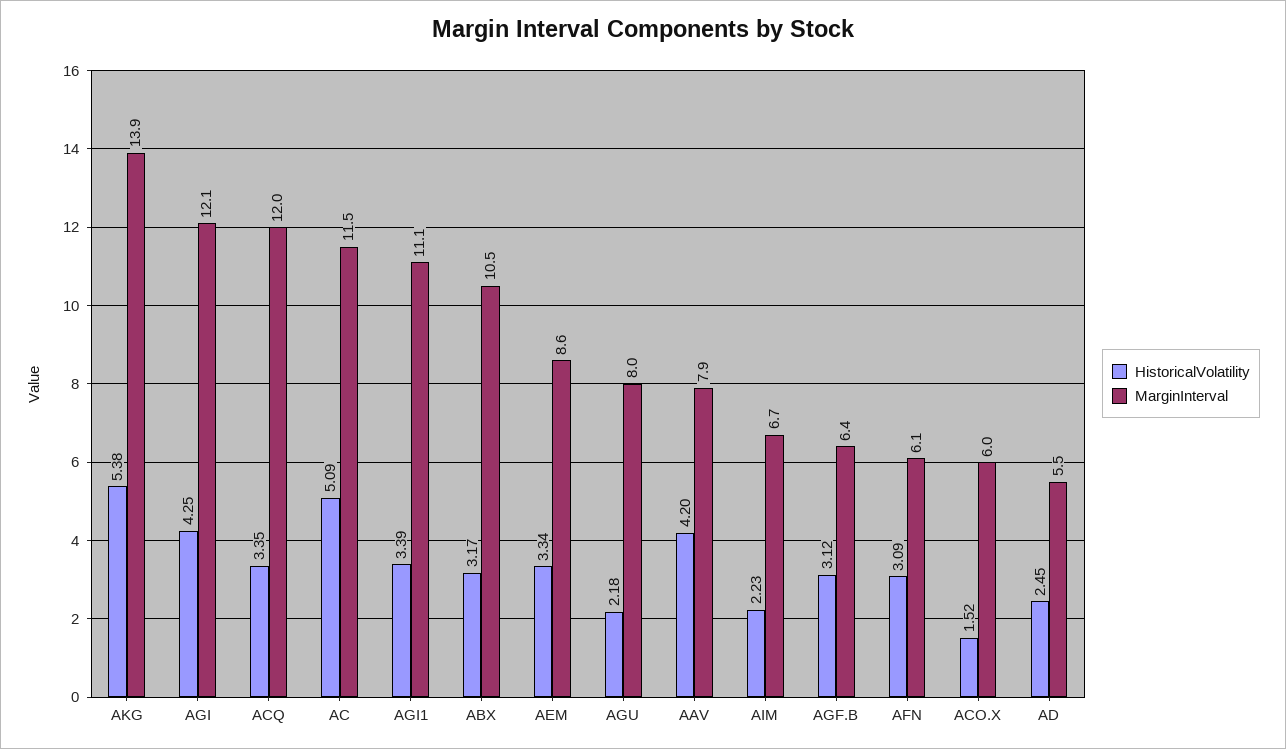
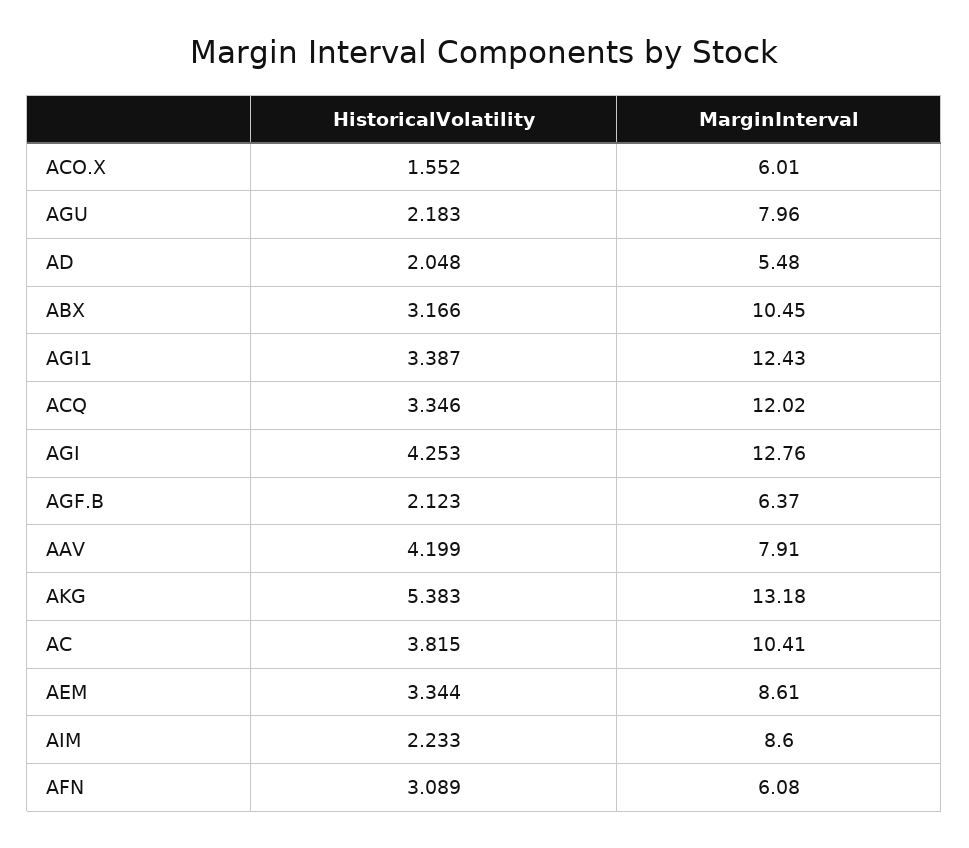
MarginInterval, AKG: 13.9 -> 13.18
MarginInterval, AGI: 12.1 -> 12.76
HistoricalVolatility, AC: 5.09 -> 3.815
MarginInterval, AC: 11.5 -> 10.41
MarginInterval, AGI1: 11.1 -> 12.43
MarginInterval, AIM: 6.7 -> 8.6
HistoricalVolatility, AGF.B: 3.12 -> 2.123
HistoricalVolatility, ACO.X: 1.52 -> 1.552
HistoricalVolatility, AD: 2.45 -> 2.048

